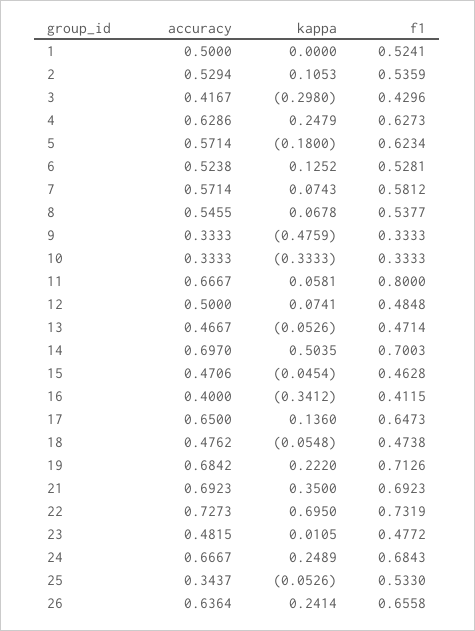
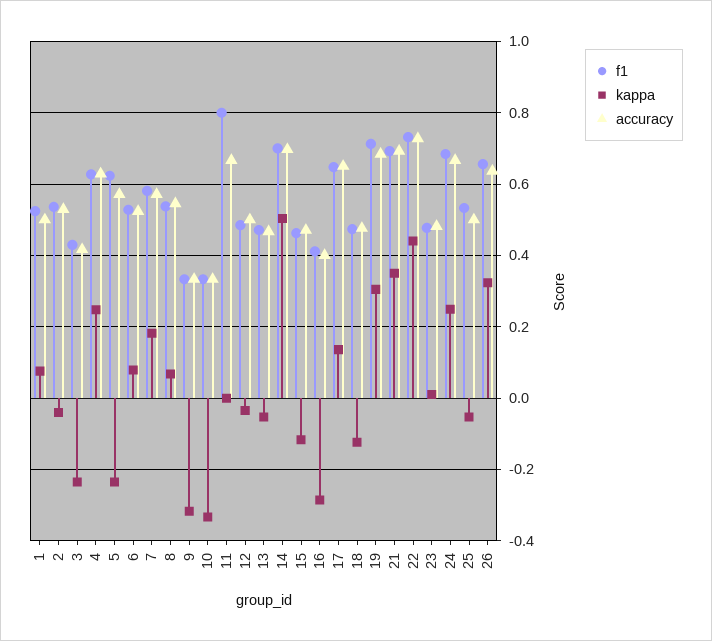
kappa, 1: 0 -> 0.08
kappa, 2: 0.1053 -> -0.04
kappa, 3: -0.298 -> -0.24
kappa, 5: -0.18 -> -0.24
kappa, 6: 0.1252 -> 0.08
kappa, 7: 0.0743 -> 0.18
kappa, 9: -0.4759 -> -0.32
kappa, 11: 0.0581 -> 0
kappa, 12: 0.0741 -> -0.04
kappa, 15: -0.0454 -> -0.12
kappa, 16: -0.3412 -> -0.28
kappa, 18: -0.0548 -> -0.12
kappa, 19: 0.222 -> 0.3
kappa, 22: 0.695 -> 0.44
accuracy, 25: 0.3437 -> 0.5
kappa, 26: 0.2414 -> 0.32

